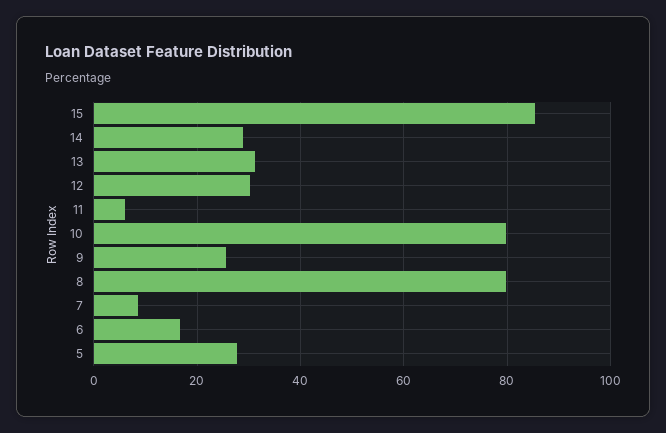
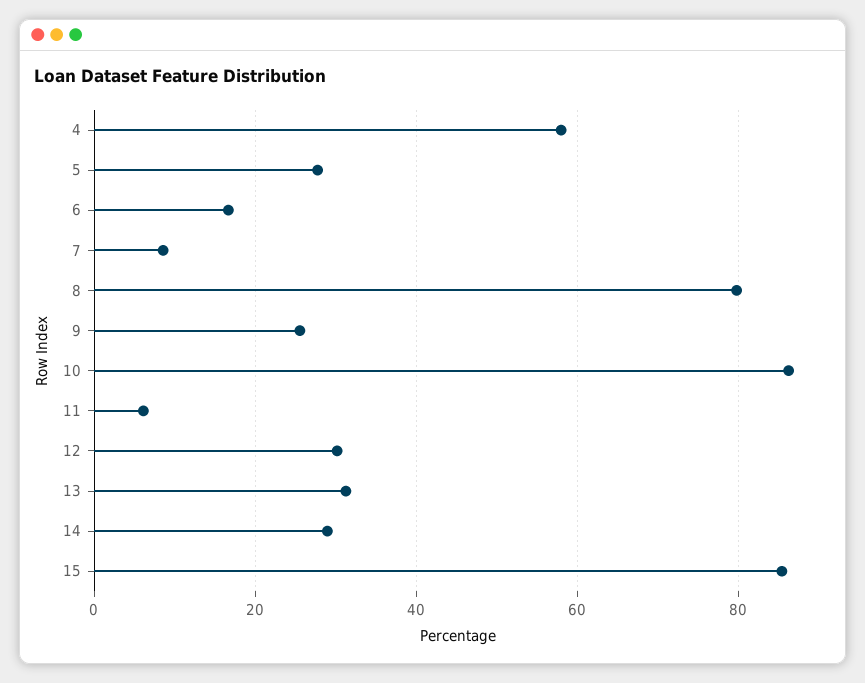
10: 80 -> 86
4: none -> 58

